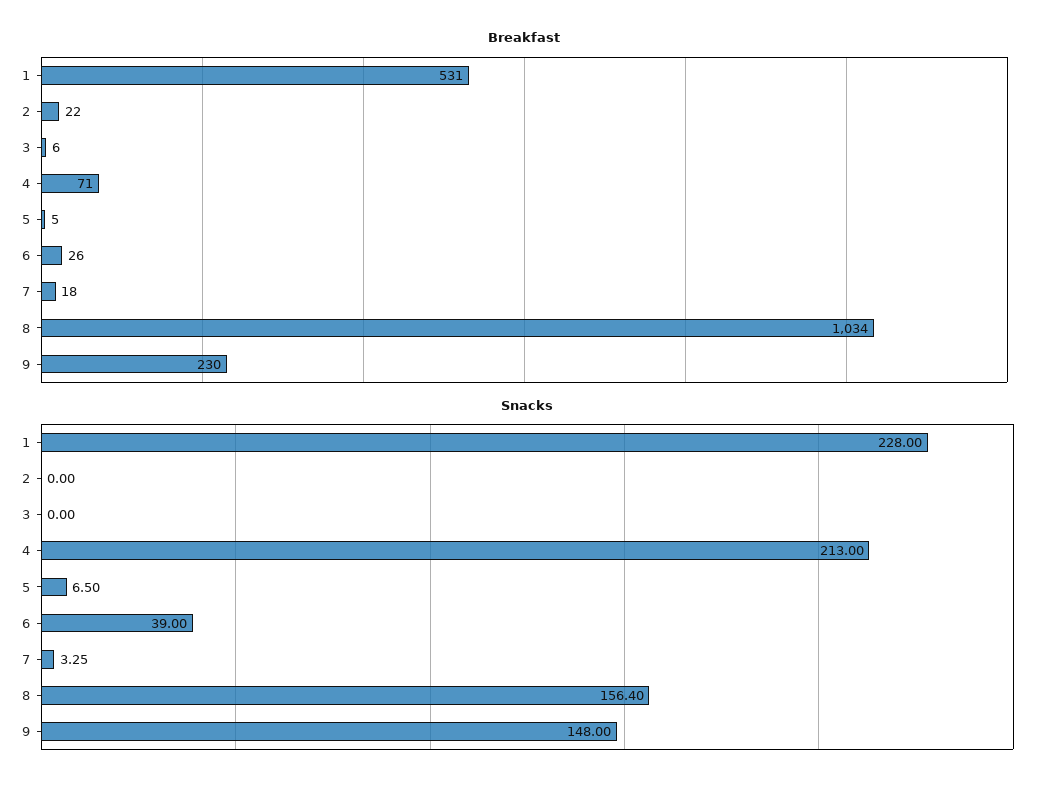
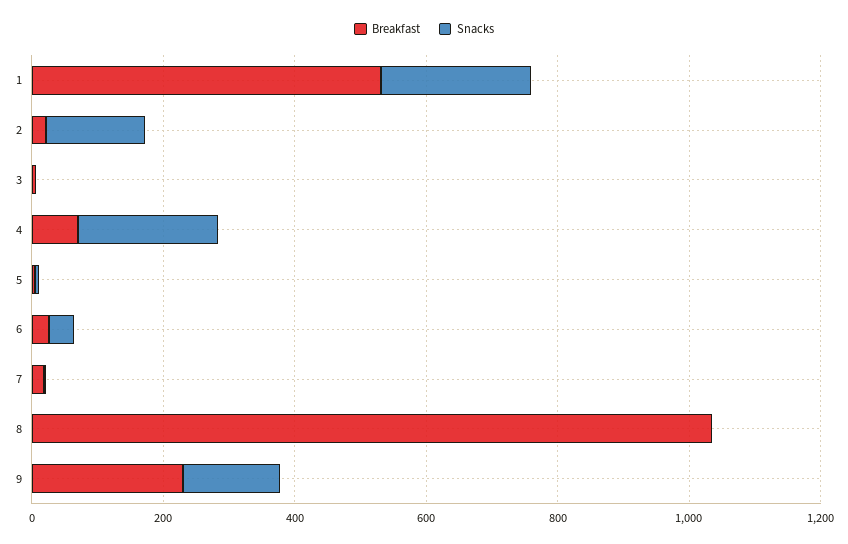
Snacks, 2: 0 -> 150
Snacks, 8: 156.4 -> 0

